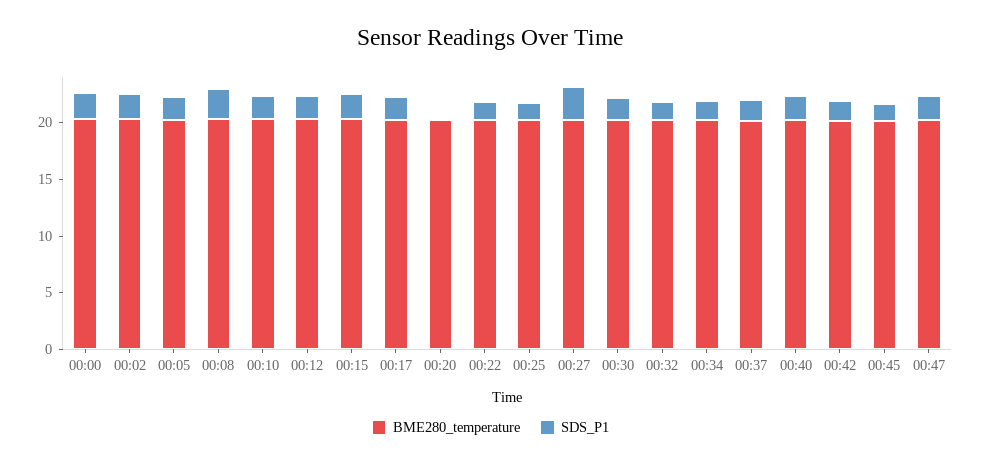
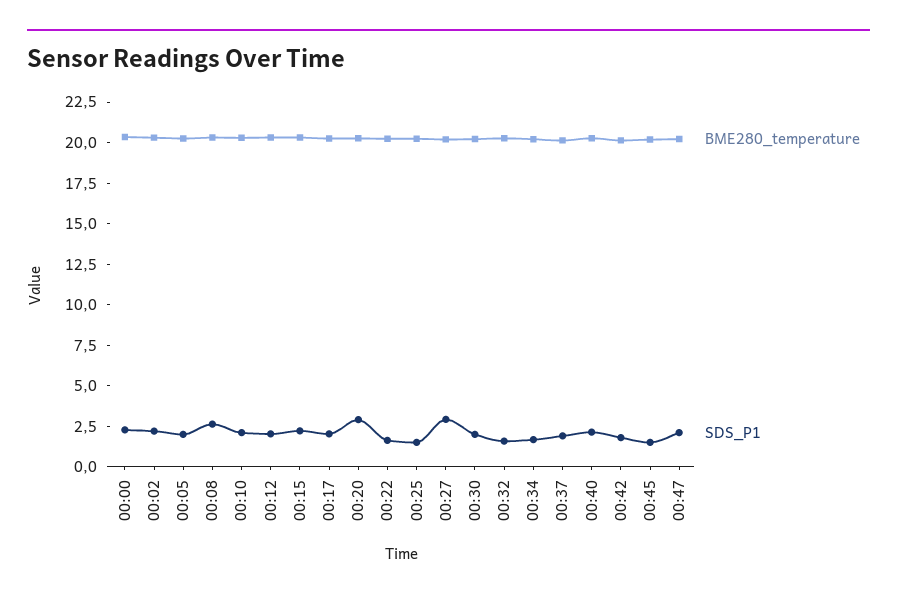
SDS_P1, 00:20: 0 -> 3

